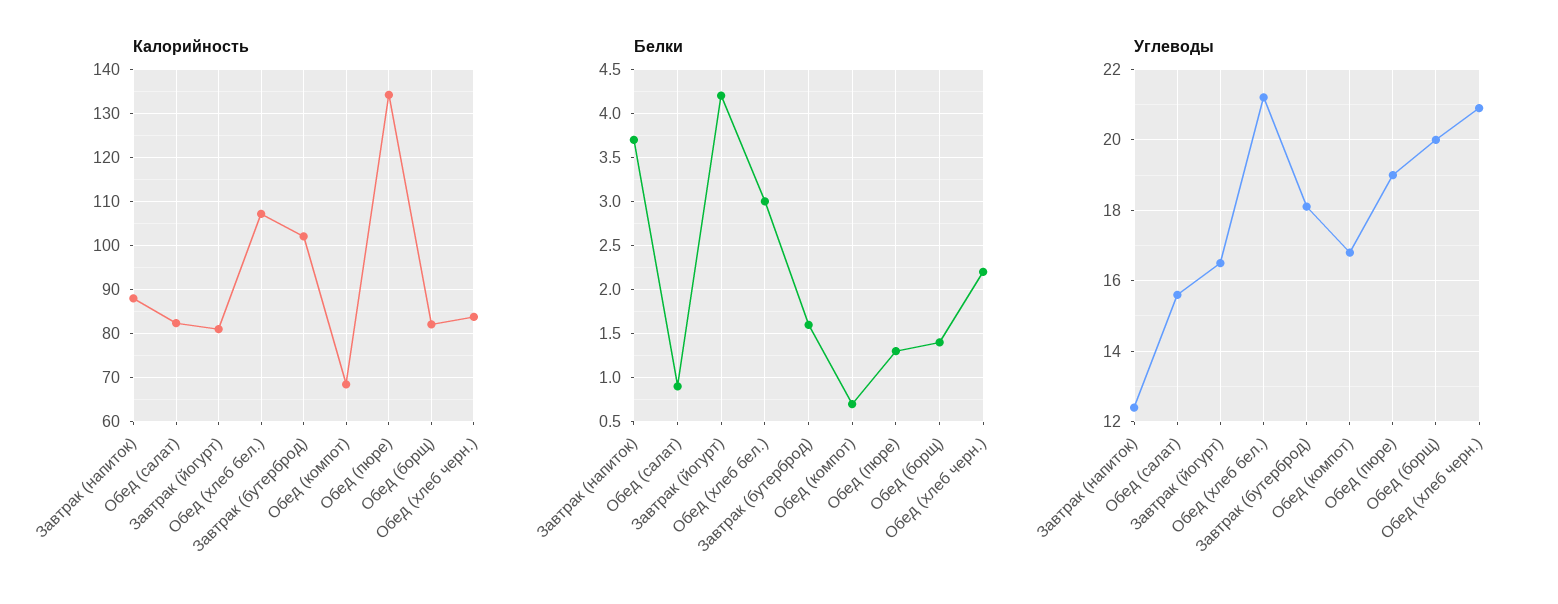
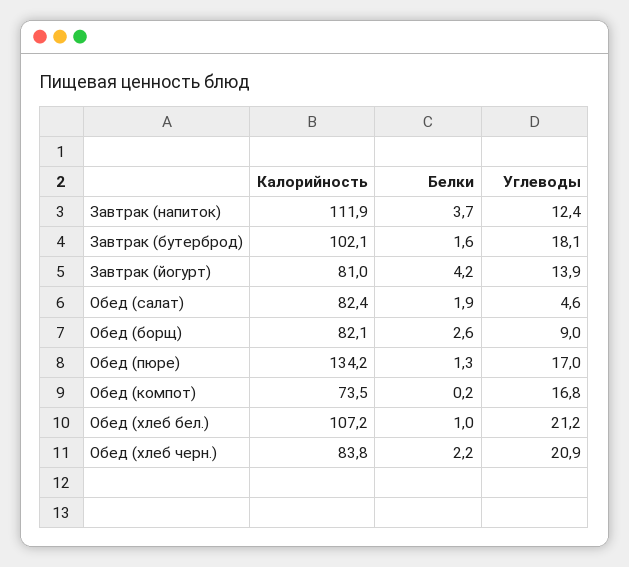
Калорийность, Завтрак (напиток): 88 -> 111.9
Калорийность, Обед (компот): 68 -> 73.5
Белки, Обед (салат): 0.9 -> 1.9
Белки, Обед (хлеб бел.): 3 -> 1
Белки, Обед (компот): 0.7 -> 0.2
Белки, Обед (борщ): 1.4 -> 2.6
Углеводы, Обед (салат): 15.5 -> 4.6
Углеводы, Завтрак (йогурт): 16.5 -> 13.9
Углеводы, Обед (пюре): 19 -> 17
Углеводы, Обед (борщ): 20 -> 9

